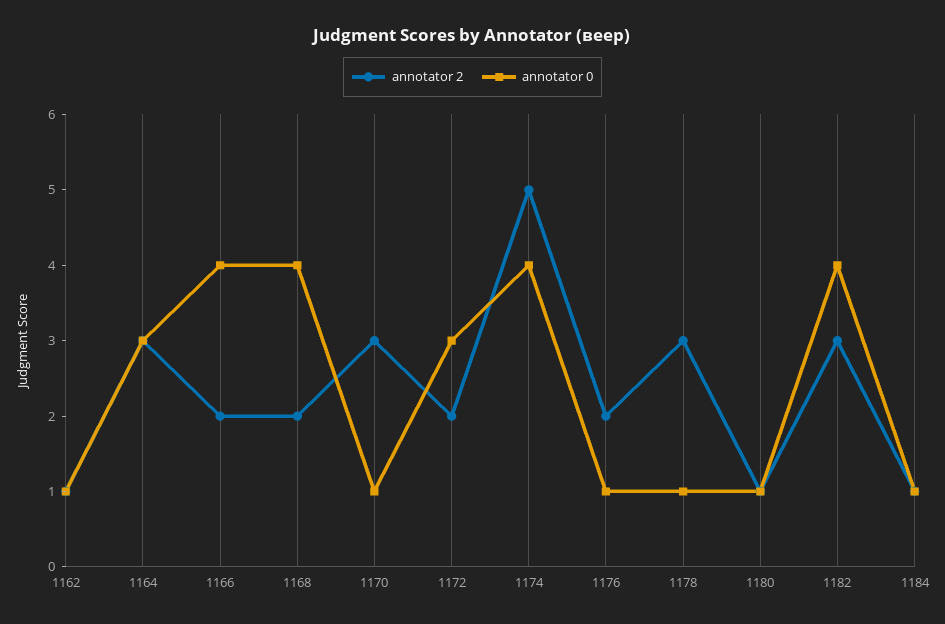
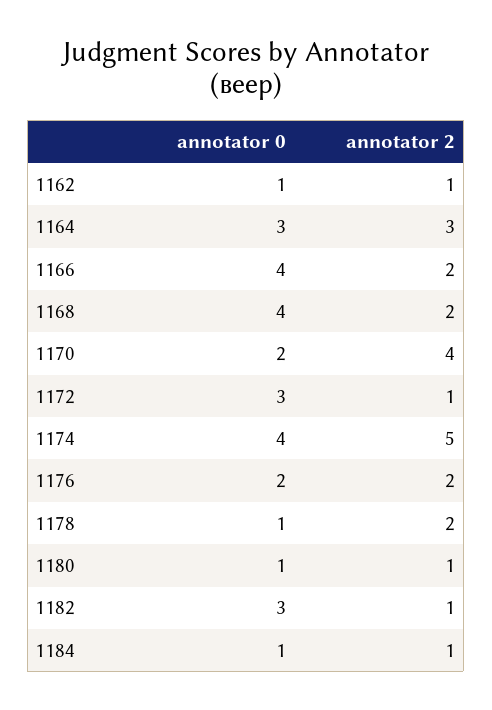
annotator 2, 1170: 3 -> 4
annotator 0, 1170: 1 -> 2
annotator 2, 1172: 2 -> 1
annotator 0, 1176: 1 -> 2
annotator 2, 1178: 3 -> 2
annotator 2, 1182: 3 -> 1
annotator 0, 1182: 4 -> 3

